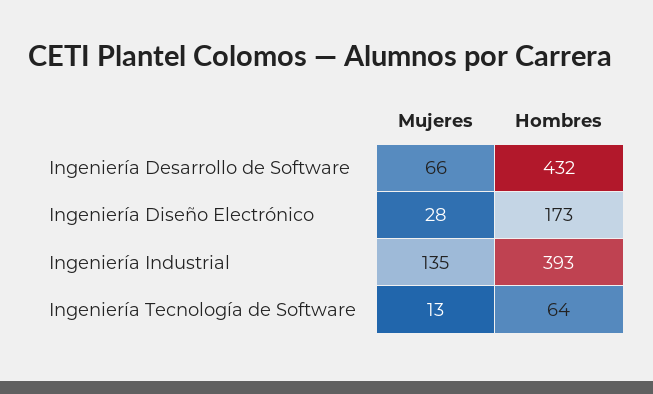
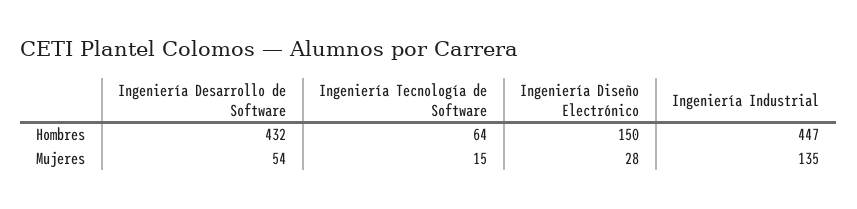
Mujeres, Ingeniería Desarrollo de Software: 66 -> 54
Hombres, Ingeniería Diseño Electrónico: 173 -> 150
Hombres, Ingeniería Industrial: 393 -> 447
Mujeres, Ingeniería Tecnología de Software: 13 -> 15

